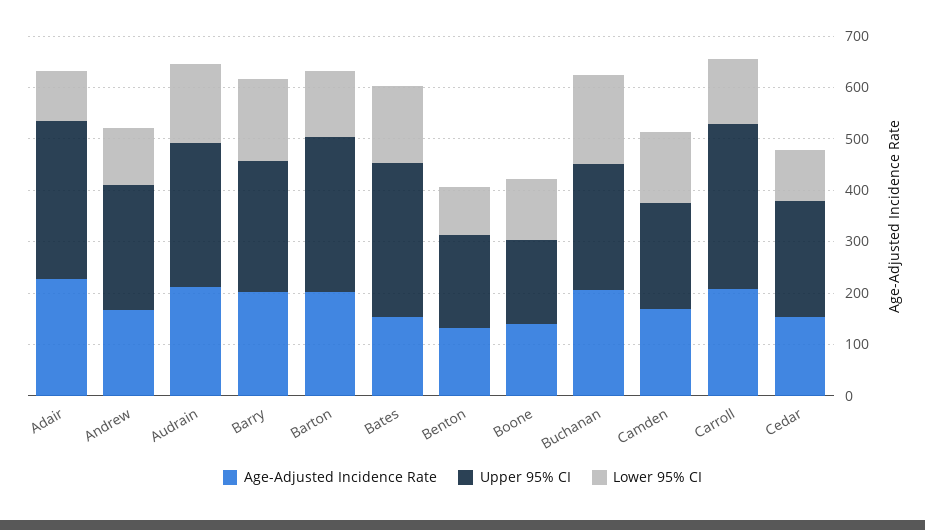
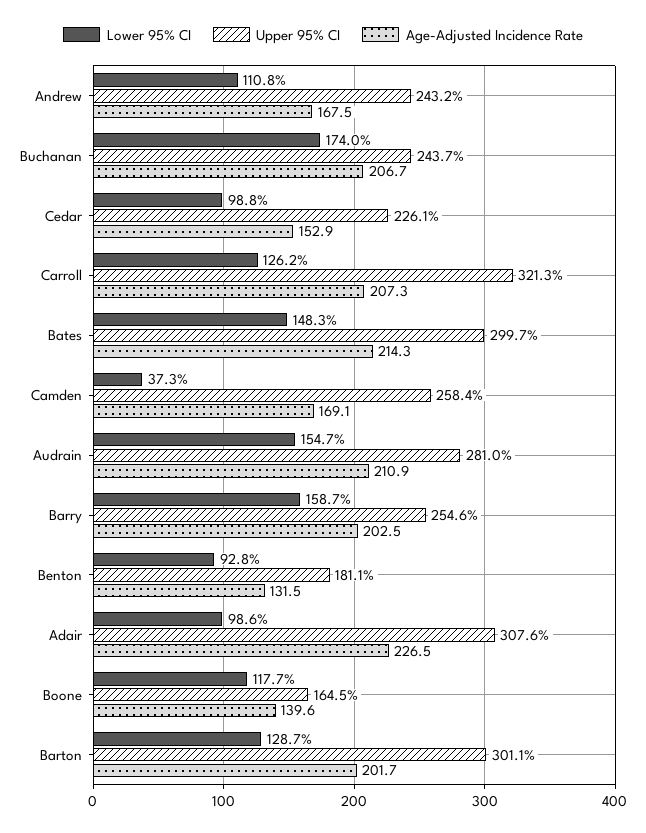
Age-Adjusted Incidence Rate, Bates: 160 -> 214.3
Upper 95% CI, Camden: 200 -> 258.4
Lower 95% CI, Camden: 140 -> 37.3

